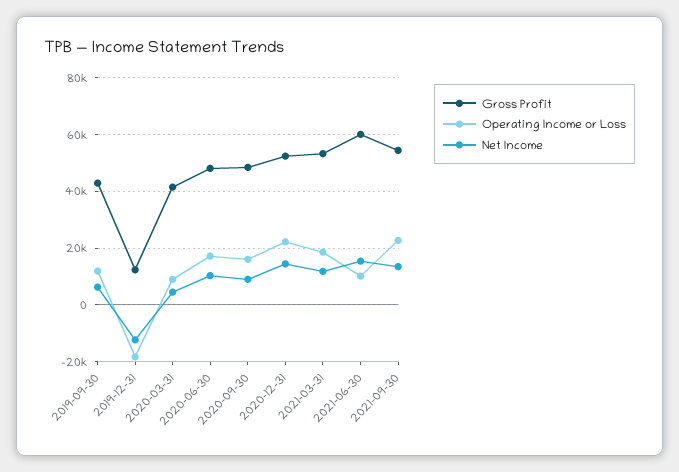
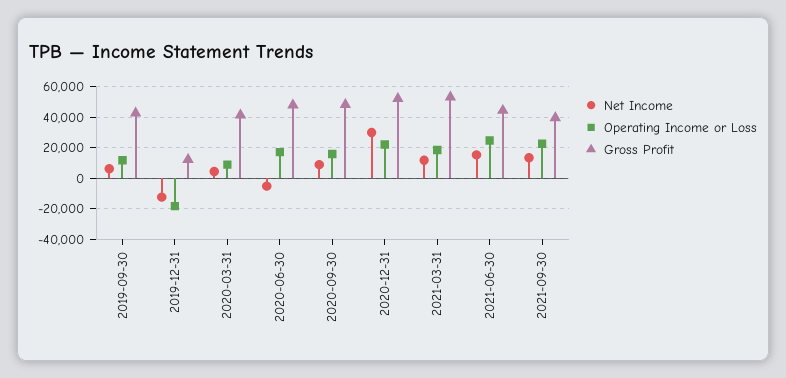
Net Income, 2020-06-30: 10000 -> -5000
Net Income, 2020-12-31: 15000 -> 30000
Gross Profit, 2021-06-30: 60000 -> 45000
Operating Income or Loss, 2021-06-30: 10000 -> 25000
Gross Profit, 2021-09-30: 55000 -> 40000

